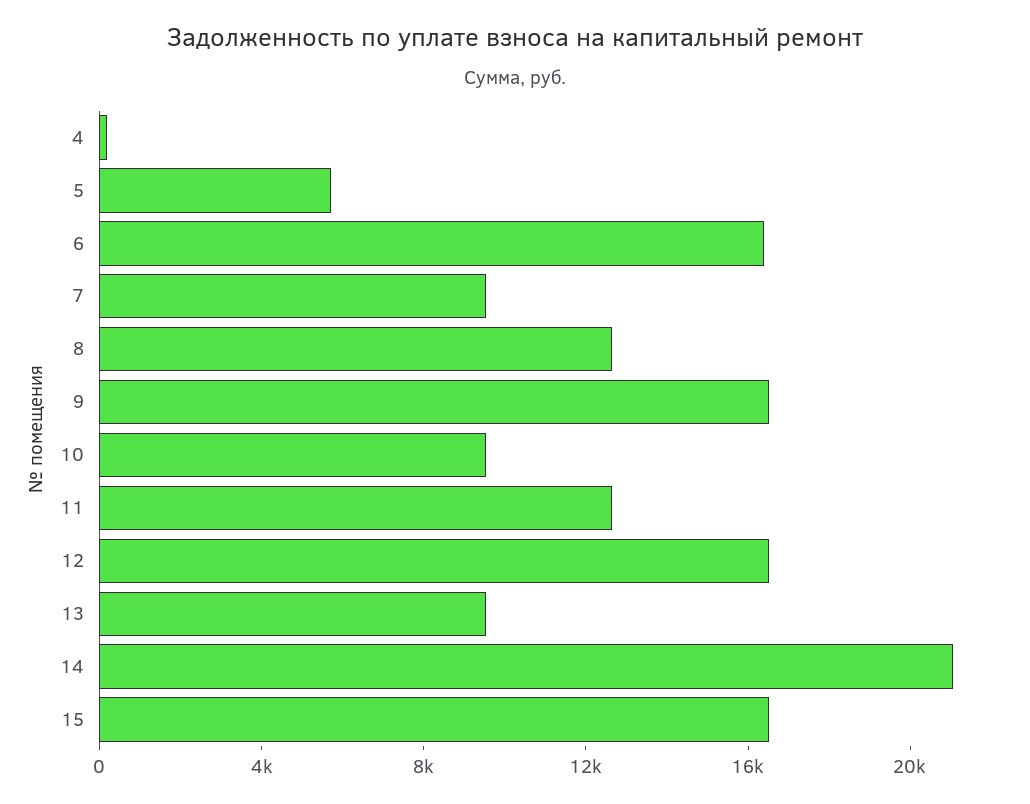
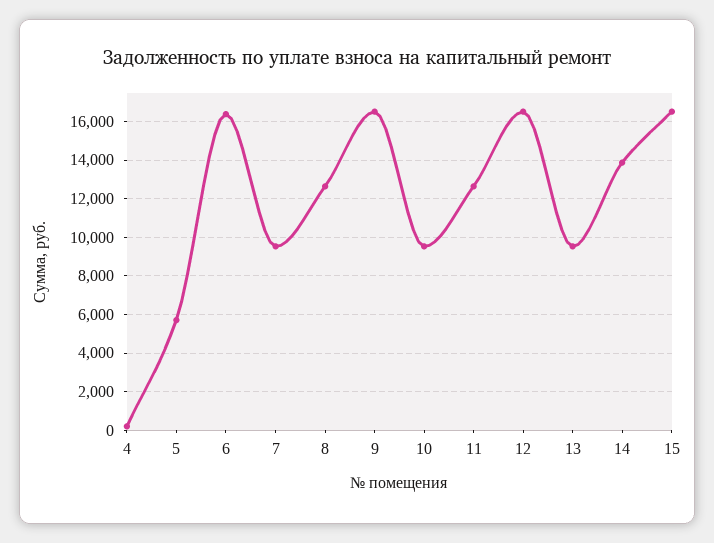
14: 21000 -> 14000

